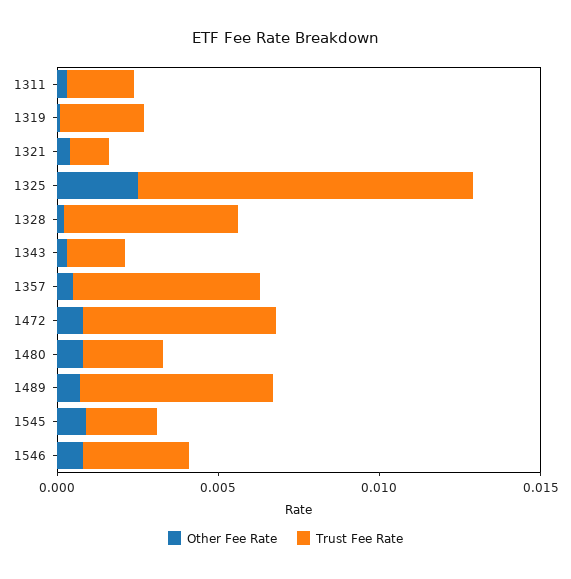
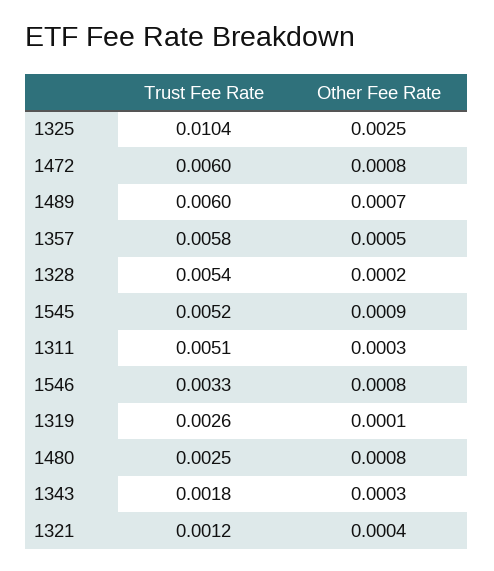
Trust Fee Rate, 1311: 0.002 -> 0.0051
Trust Fee Rate, 1545: 0.002 -> 0.0052

